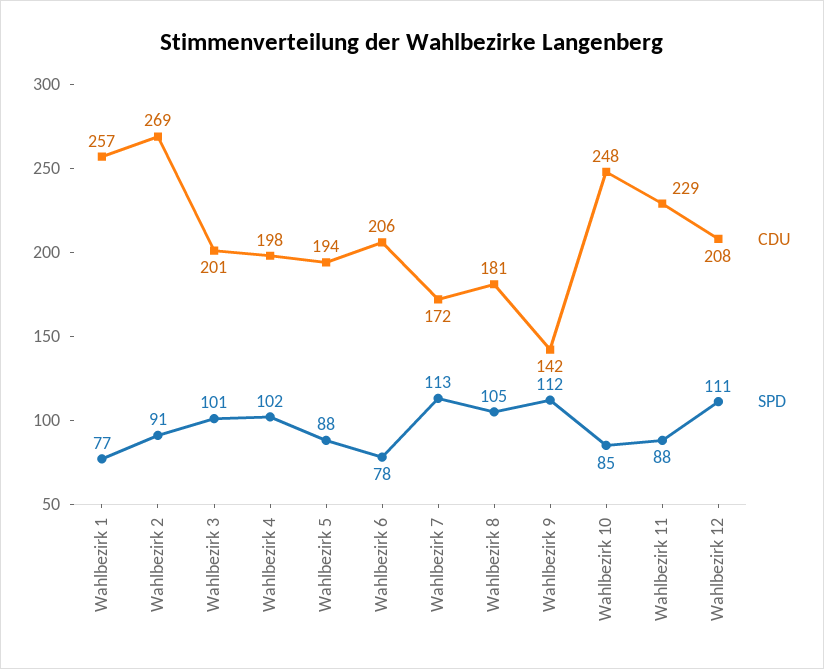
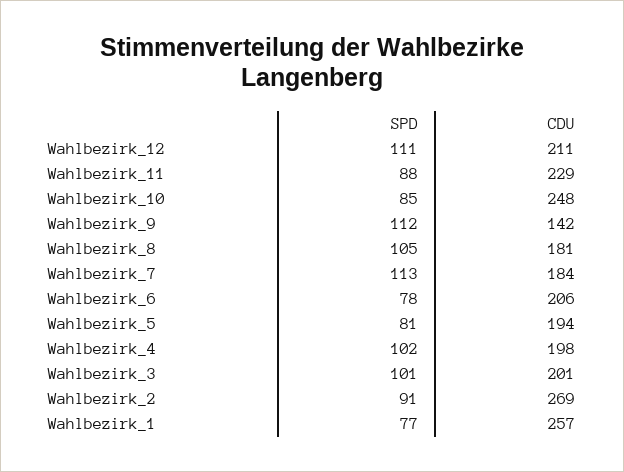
SPD, Wahlbezirk 5: 88 -> 81
CDU, Wahlbezirk 7: 172 -> 184
CDU, Wahlbezirk 12: 208 -> 211

